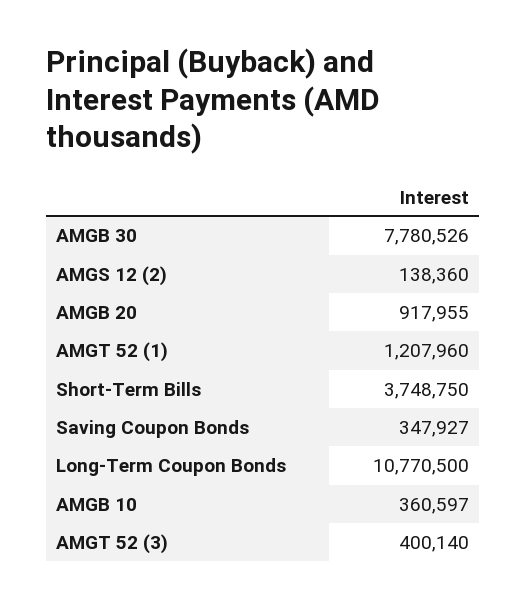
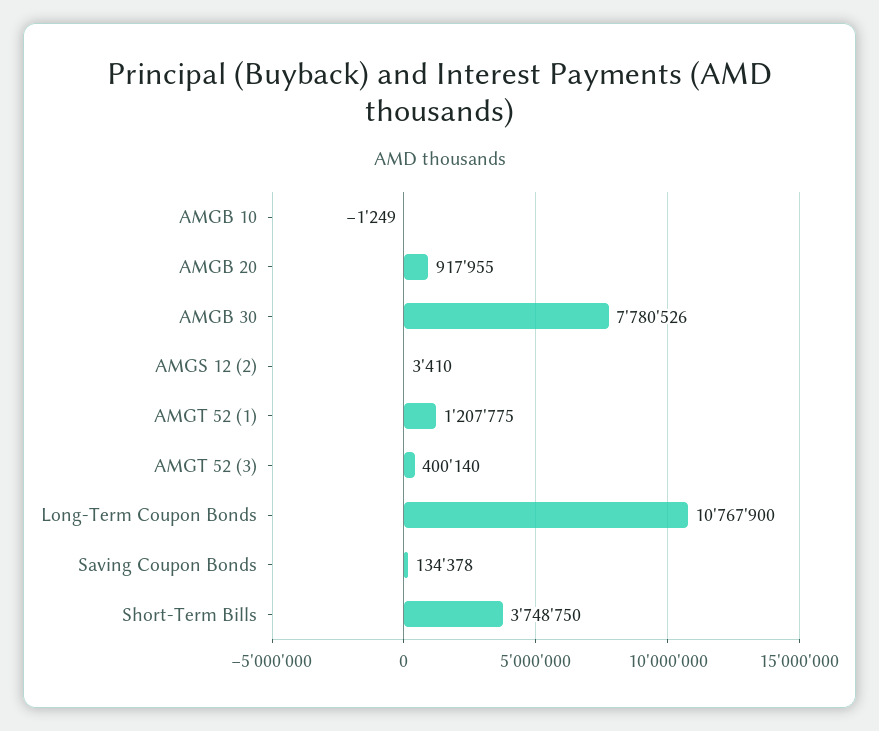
AMGS 12 (2): 138360 -> 3410
AMGT 52 (1): 1207960 -> 1207775
Saving Coupon Bonds: 347927 -> 134378
Long-Term Coupon Bonds: 10770500 -> 10767900
AMGB 10: 360597 -> -1249

